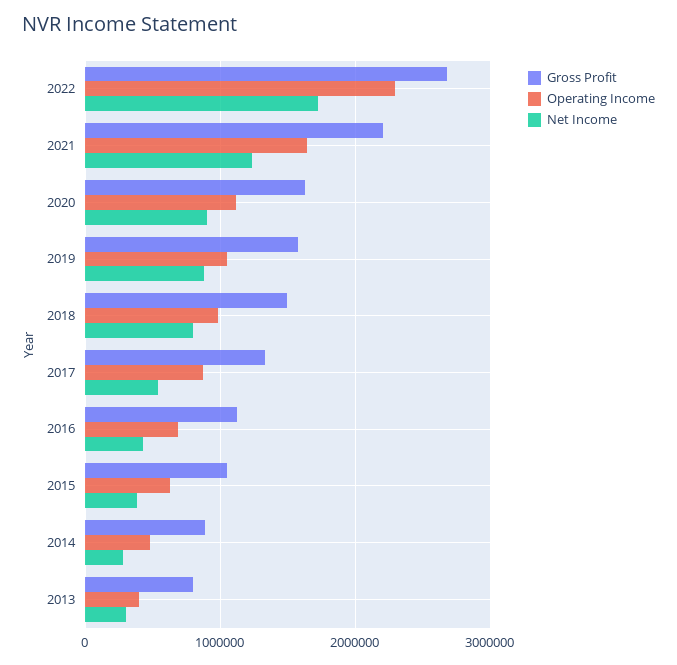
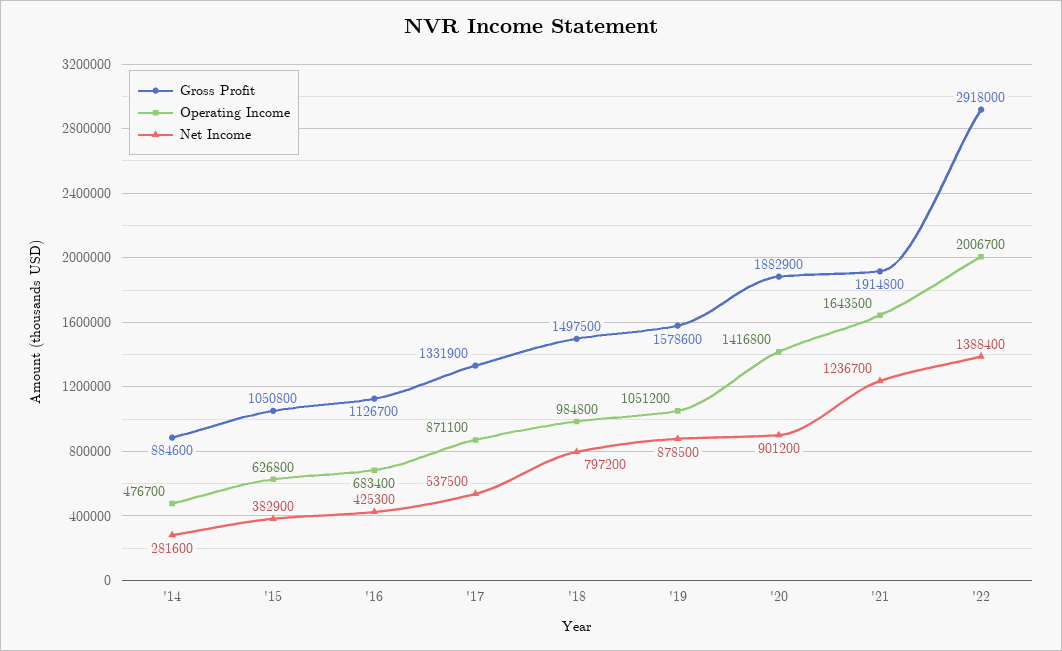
Gross Profit, 2022: 2700000 -> 2918000
Operating Income, 2022: 2300000 -> 2006700
Net Income, 2022: 1700000 -> 1388400
Gross Profit, 2021: 2200000 -> 1914800
Gross Profit, 2020: 1600000 -> 1882900
Operating Income, 2020: 1100000 -> 1416800
Gross Profit, 2013: 800000 -> none
Operating Income, 2013: 400000 -> none
Net Income, 2013: 300000 -> none

